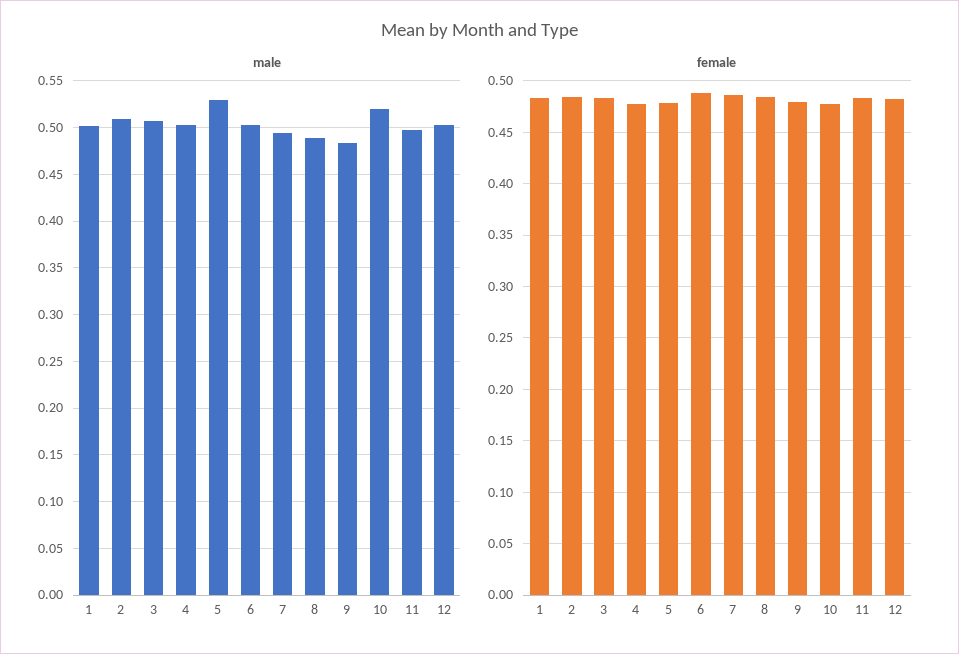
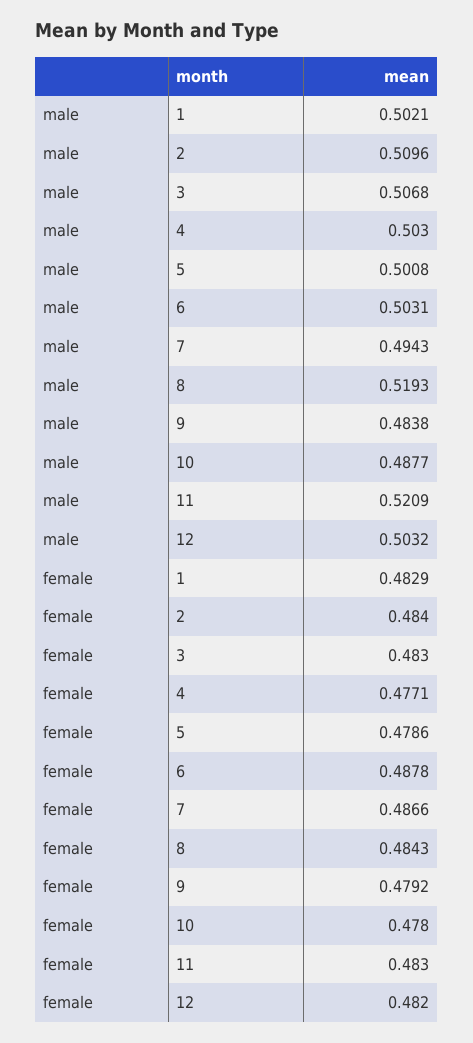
male, 5: 0.53 -> 0.5008
male, 8: 0.49 -> 0.5193
male, 10: 0.52 -> 0.4877
male, 11: 0.5 -> 0.5209

